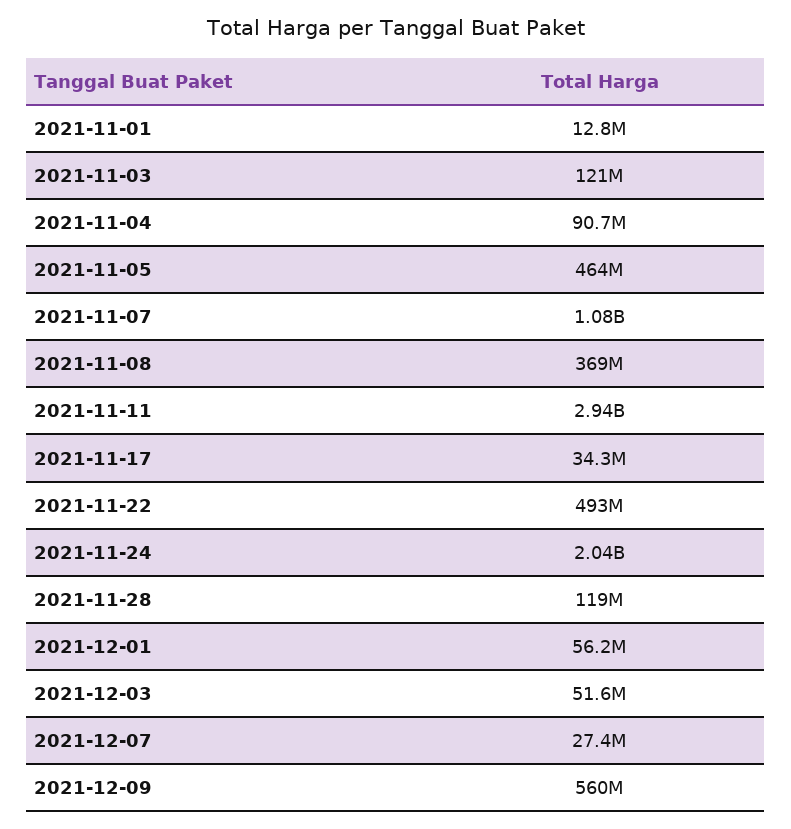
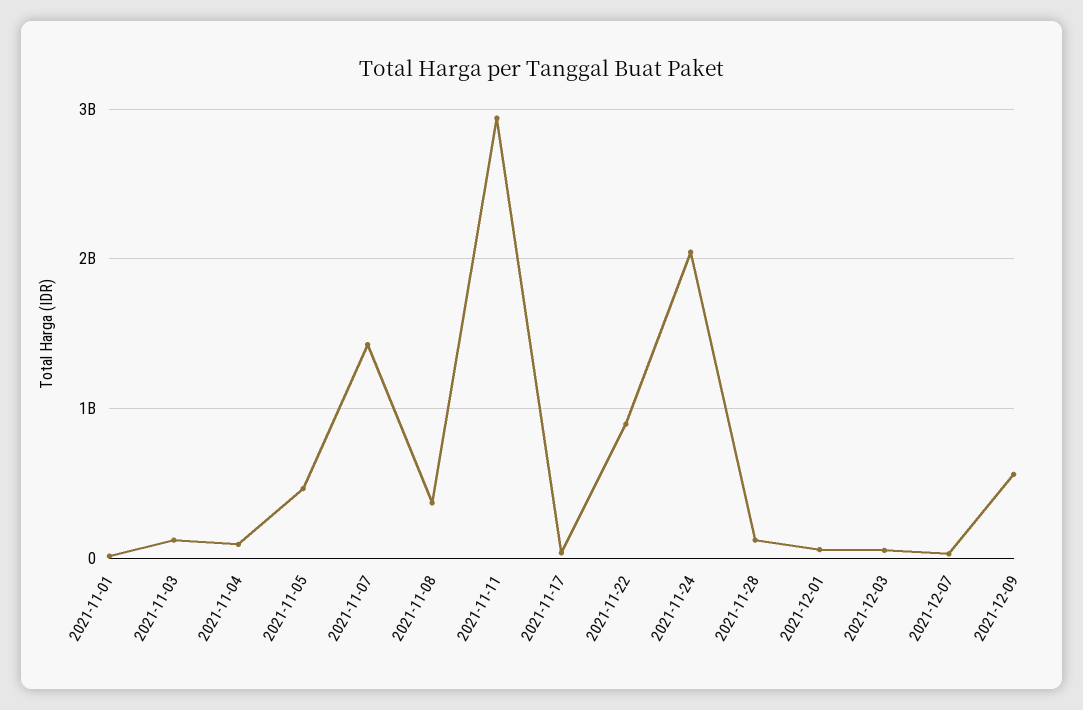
2021-11-07: 1080000000 -> 1400000000
2021-11-22: 493000000 -> 900000000

